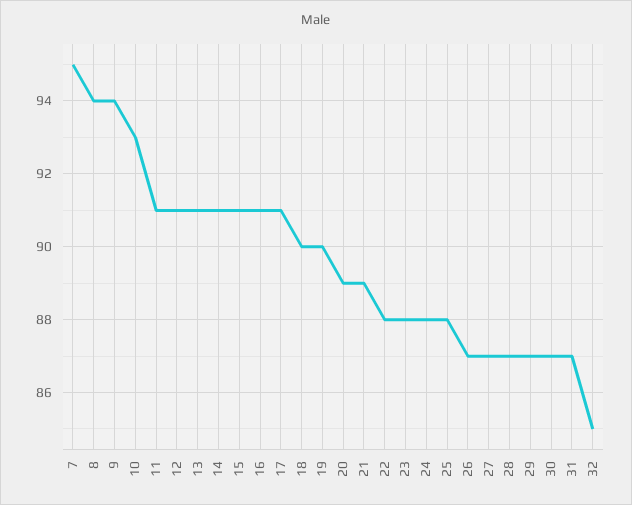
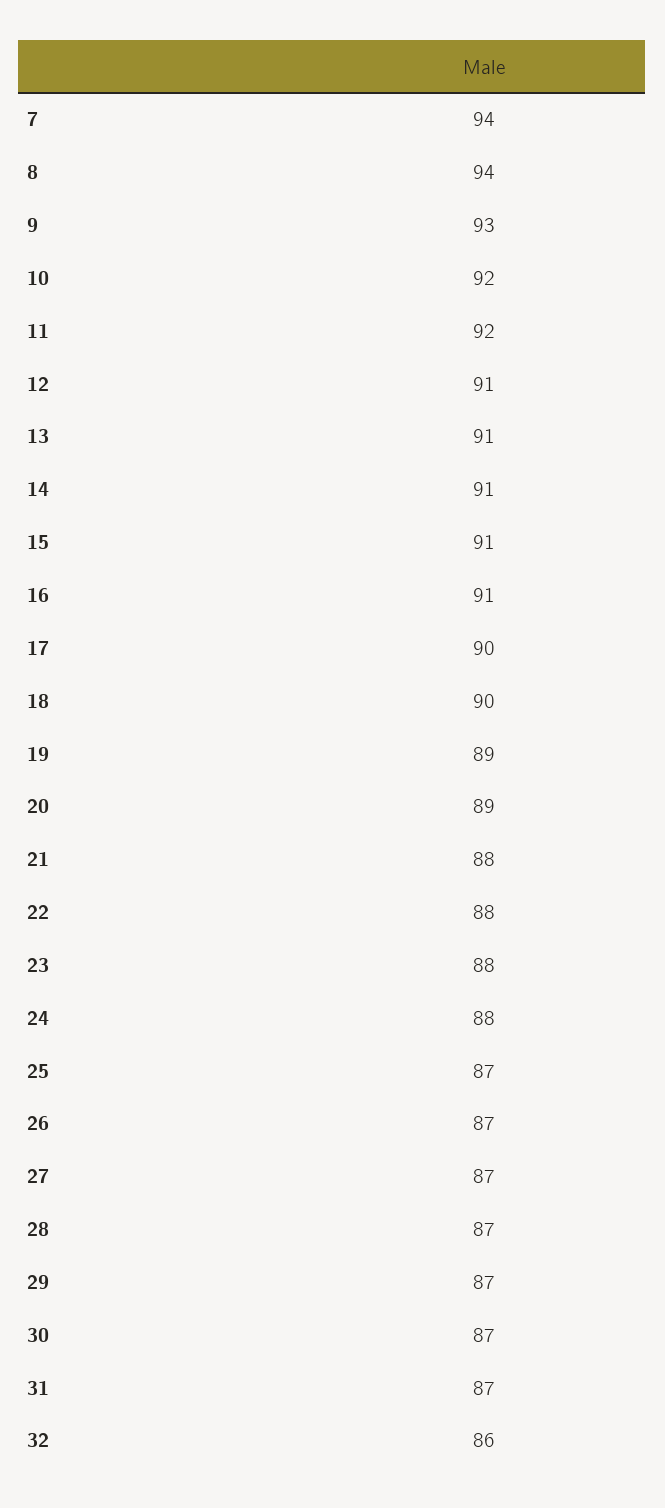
7: 95 -> 94
9: 94 -> 93
10: 93 -> 92
11: 91 -> 92
17: 91 -> 90
19: 90 -> 89
21: 89 -> 88
25: 88 -> 87
32: 85 -> 86

